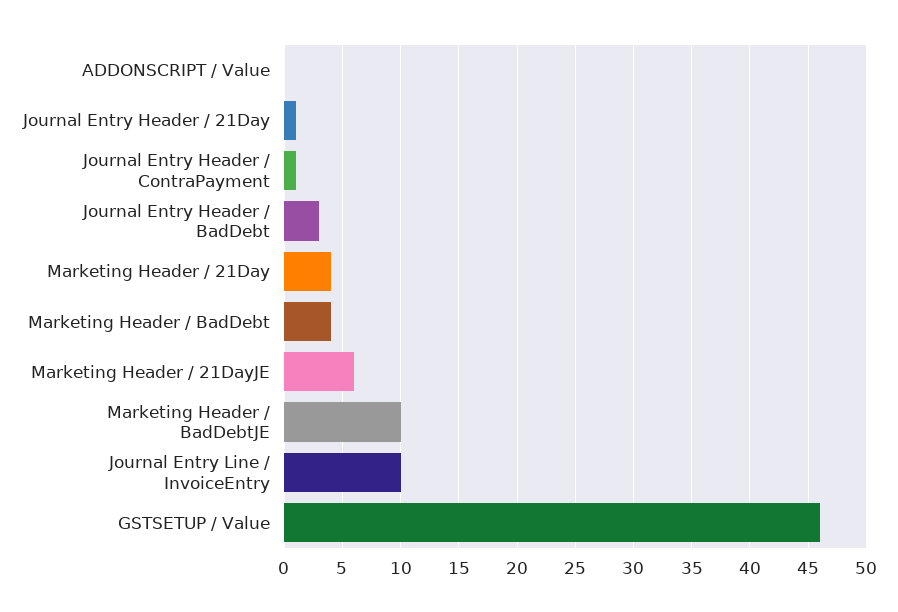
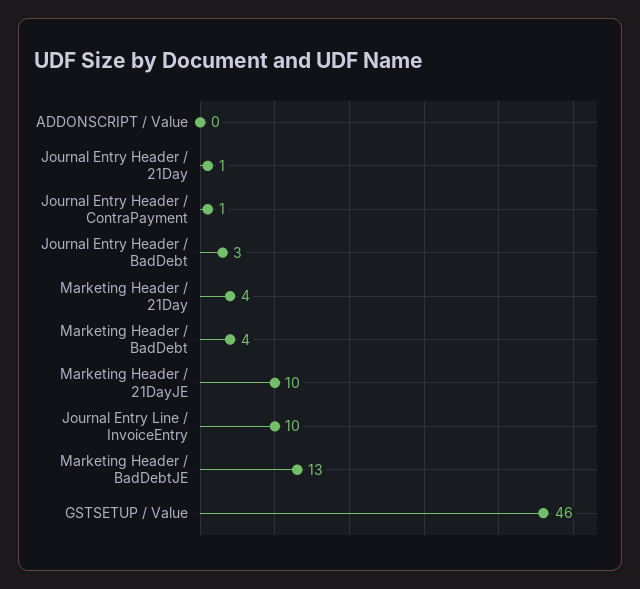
Marketing Header / 21DayJE: 6 -> 10
Marketing Header / BadDebtJE: 10 -> 13

